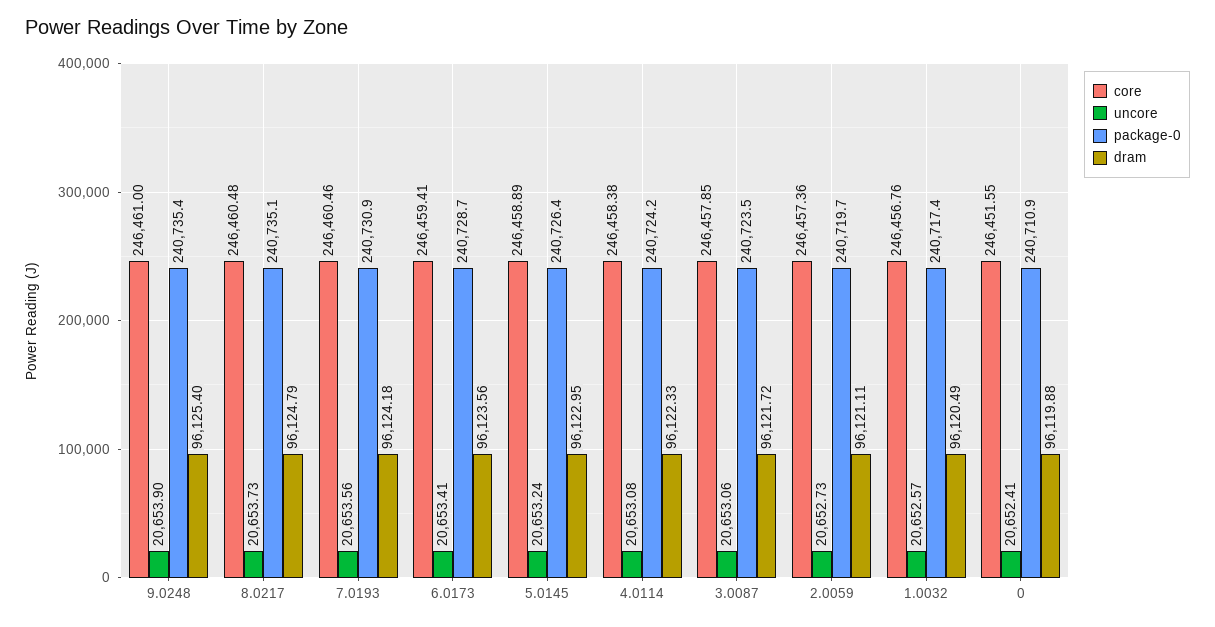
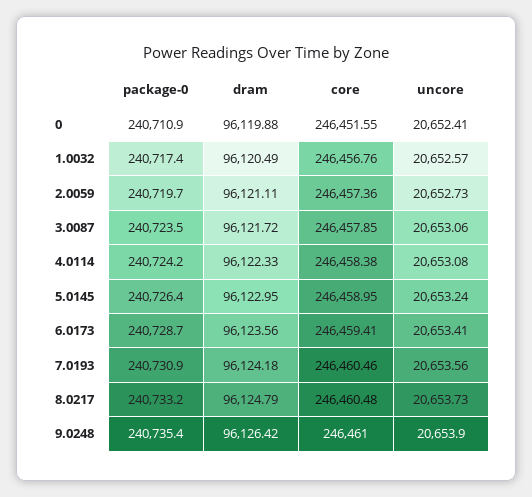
dram, 9.0248: 96125.4 -> 96126.42
package-0, 8.0217: 240735.1 -> 240733.2
core, 5.0145: 246458.89 -> 246458.95

